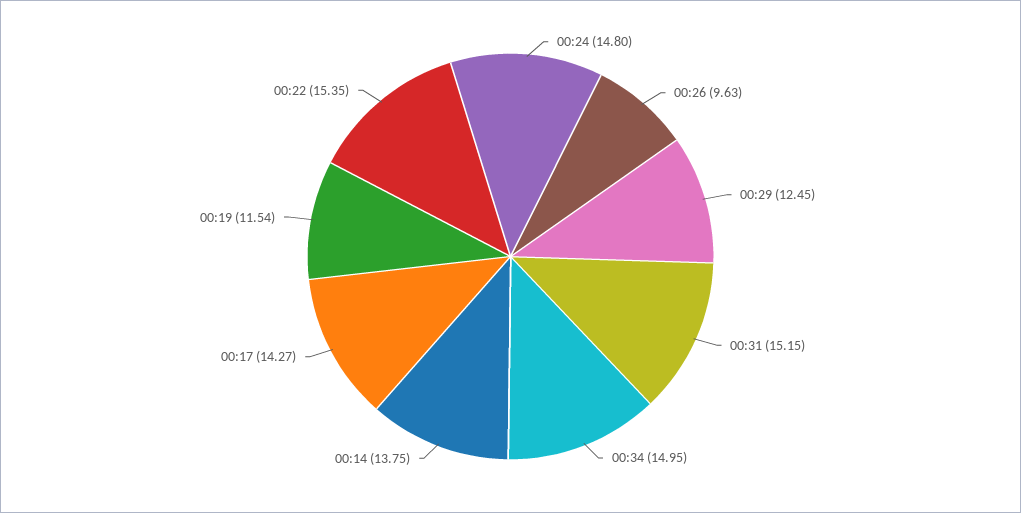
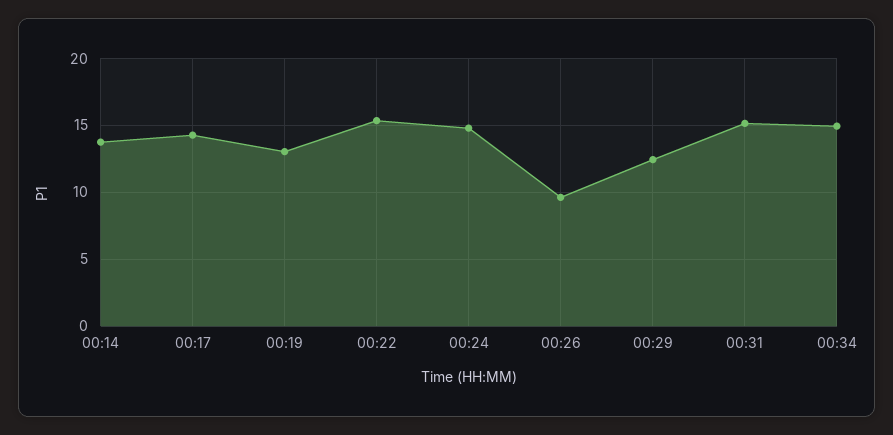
00:19: 11.54 -> 13

